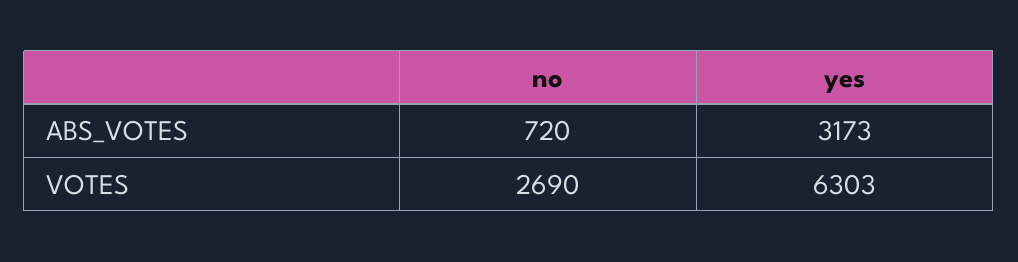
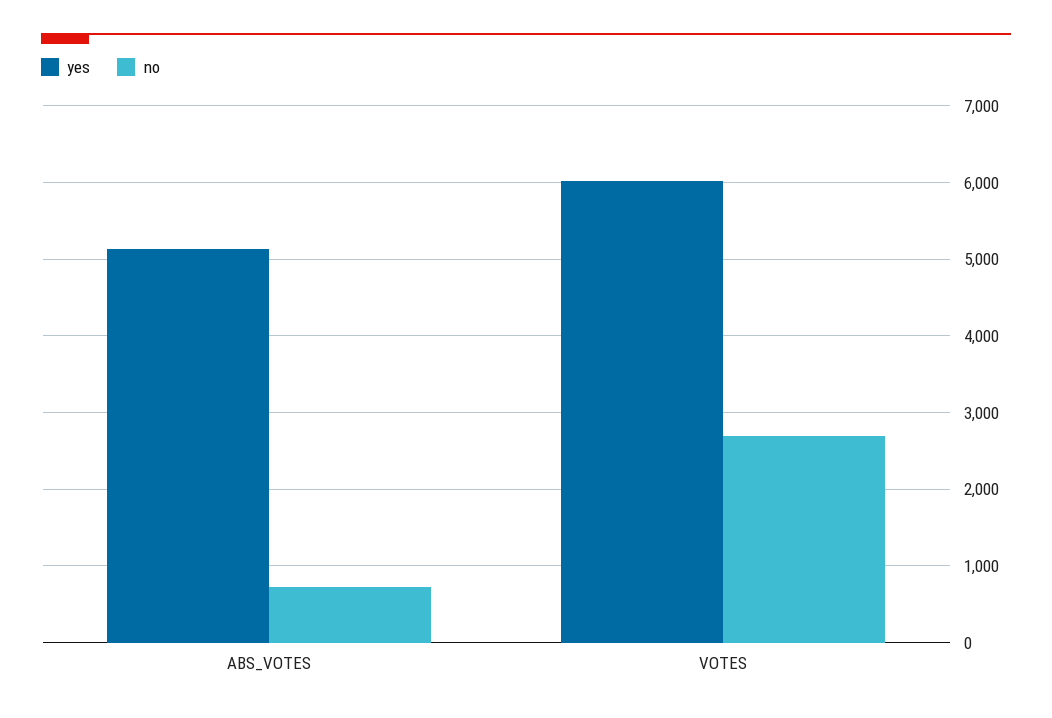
yes, ABS_VOTES: 3173 -> 5100
yes, VOTES: 6303 -> 6000

